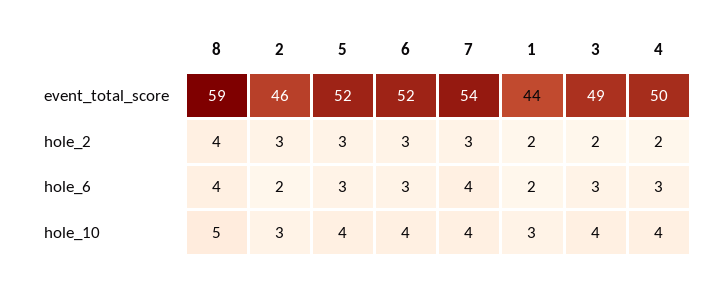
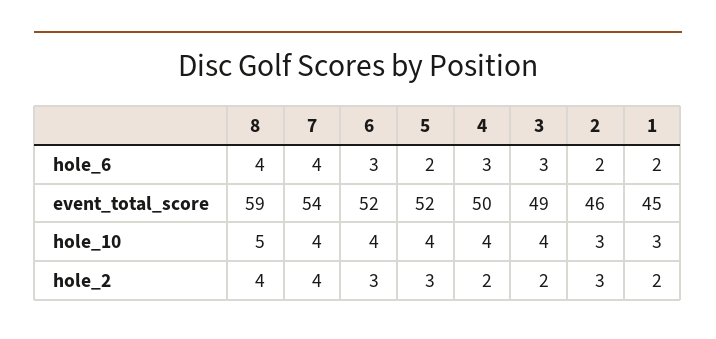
1, event_total_score: 44 -> 45
7, hole_2: 3 -> 4
5, hole_6: 3 -> 2

